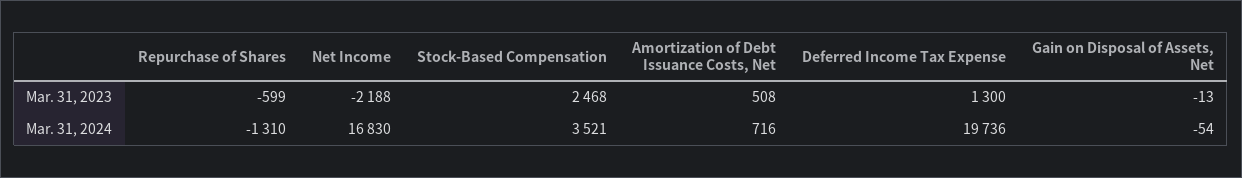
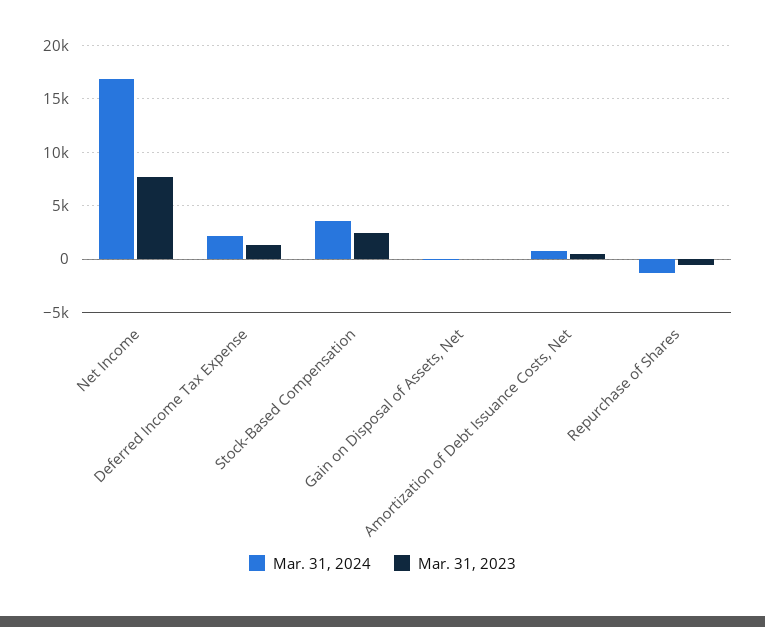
Mar. 31, 2023, Net Income: -2188 -> 8000
Mar. 31, 2024, Deferred Income Tax Expense: 19736 -> 2000

